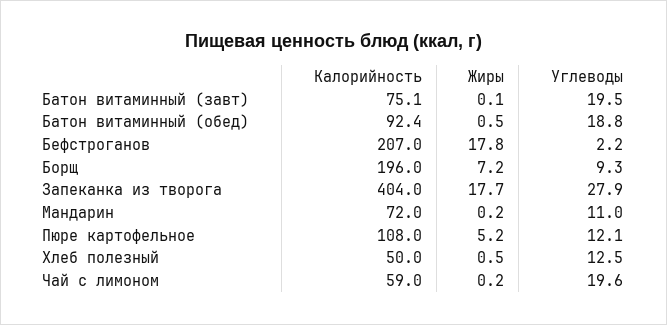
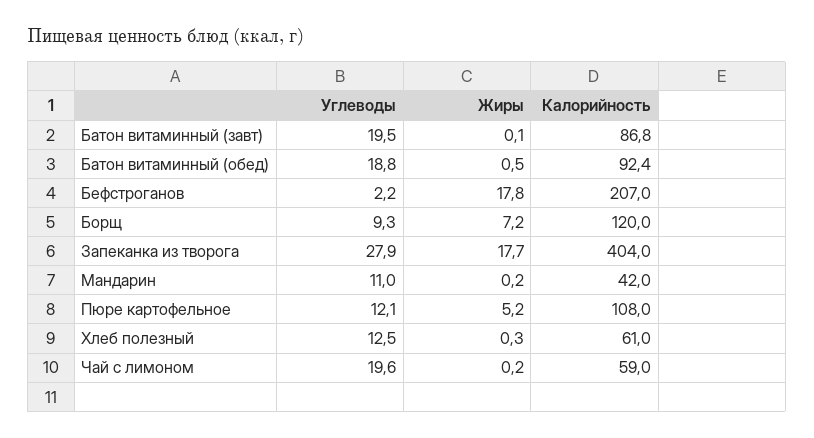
Калорийность, Батон витаминный (завт): 75.1 -> 86.8
Калорийность, Борщ: 196 -> 120
Калорийность, Мандарин: 72 -> 42
Калорийность, Хлеб полезный: 50 -> 61
Жиры, Хлеб полезный: 0.5 -> 0.3

